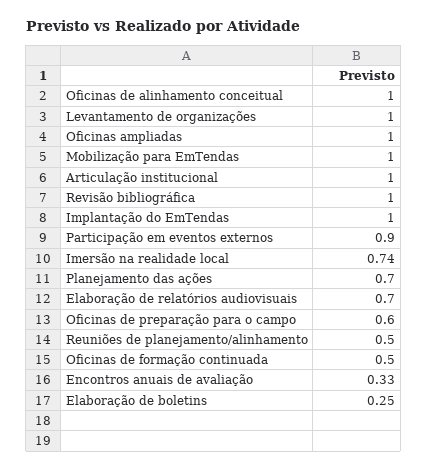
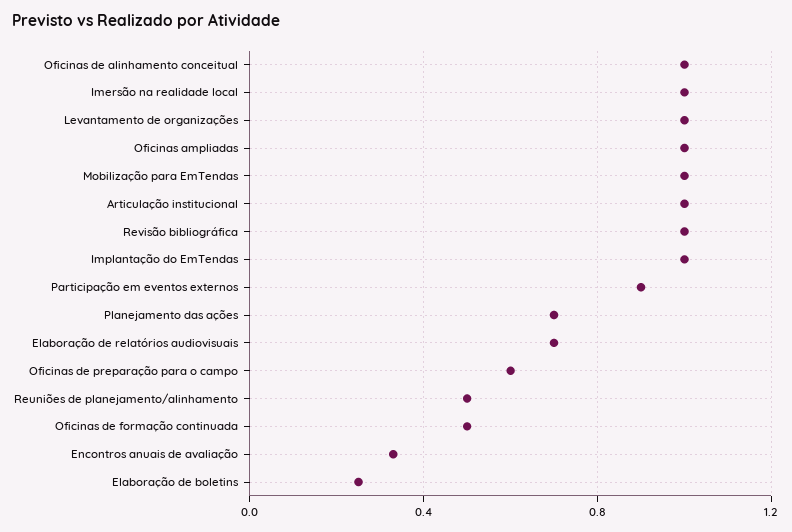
Imersão na realidade local: 0.74 -> 1

